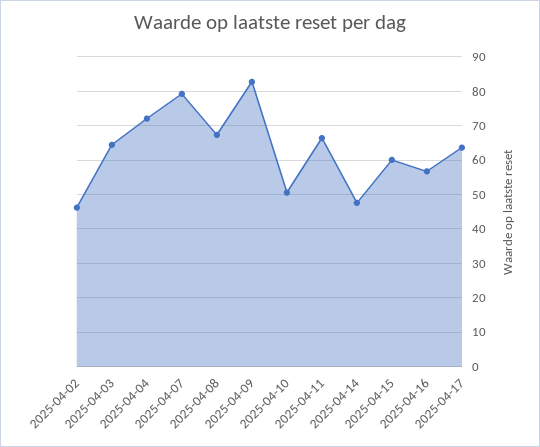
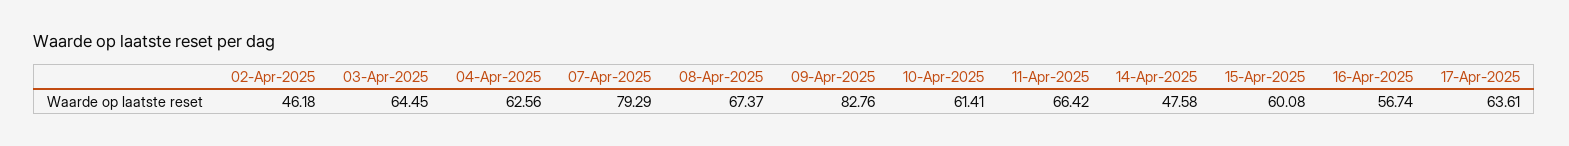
2025-04-04: 72 -> 62.56
2025-04-10: 50 -> 61.41

